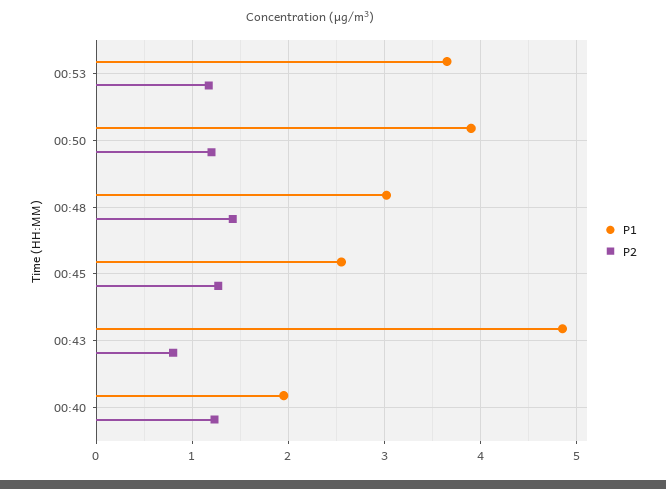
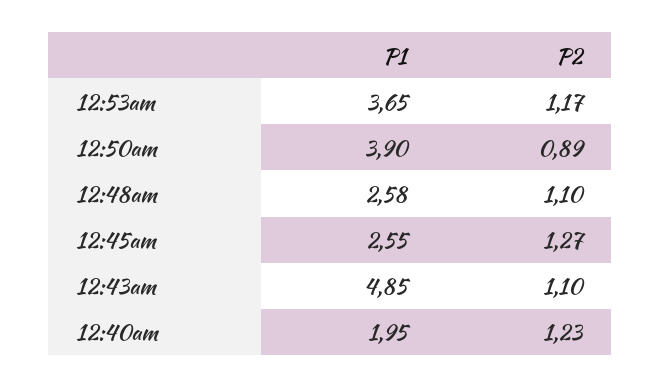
P2, 00:50: 1.2 -> 0.89
P1, 00:48: 3 -> 2.58
P2, 00:48: 1.4 -> 1.1
P2, 00:43: 0.8 -> 1.1

